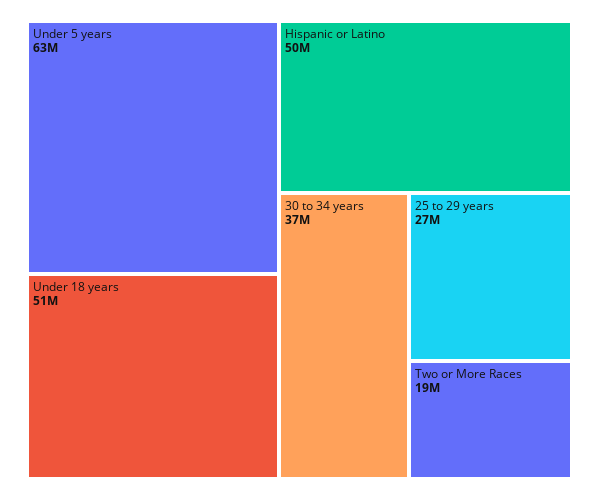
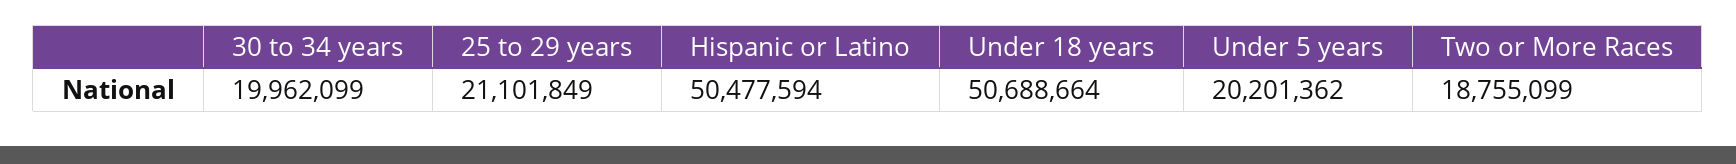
Under 5 years: 63000000 -> 20201362
30 to 34 years: 37000000 -> 19962099
25 to 29 years: 27000000 -> 21101849

